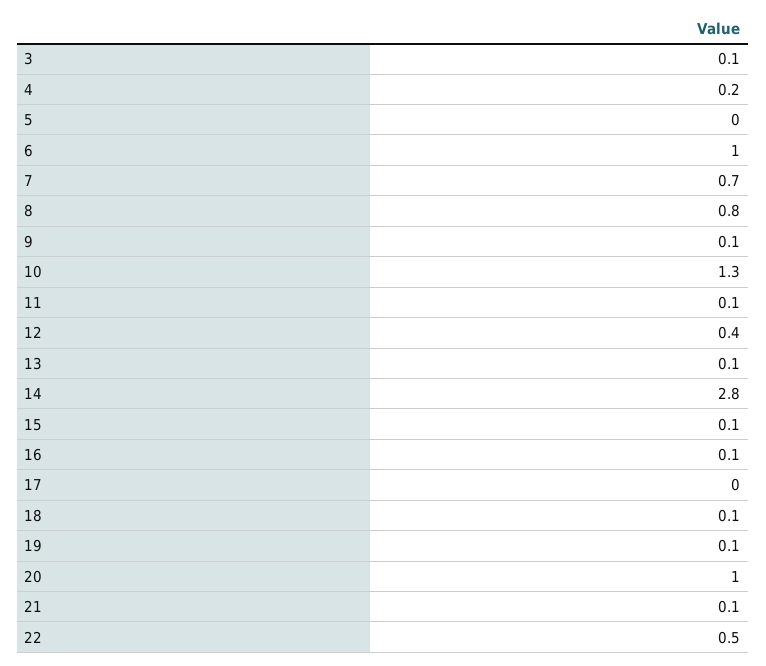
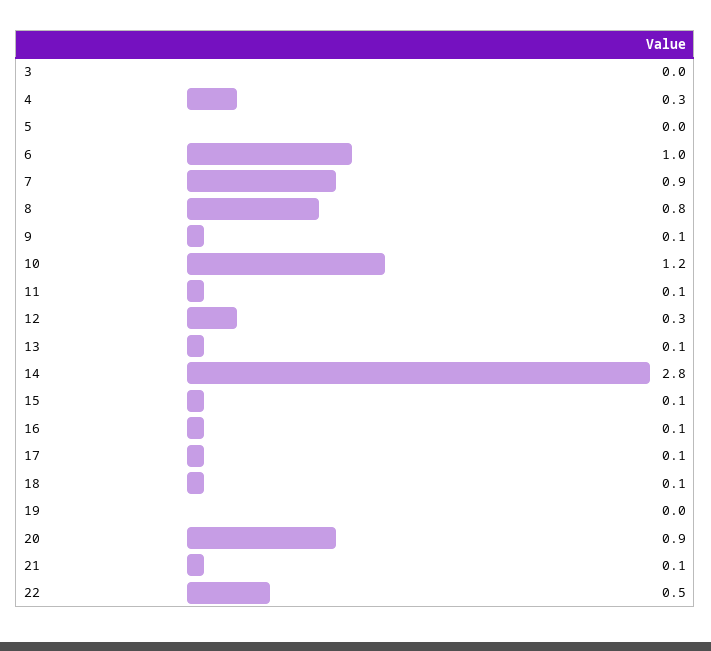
3: 0.1 -> 0
4: 0.2 -> 0.3
7: 0.7 -> 0.9
10: 1.3 -> 1.2
12: 0.4 -> 0.3
17: 0 -> 0.1
19: 0.1 -> 0
20: 1 -> 0.9

